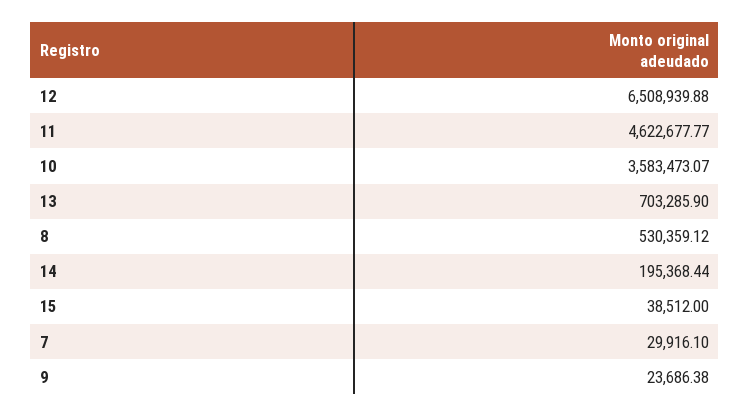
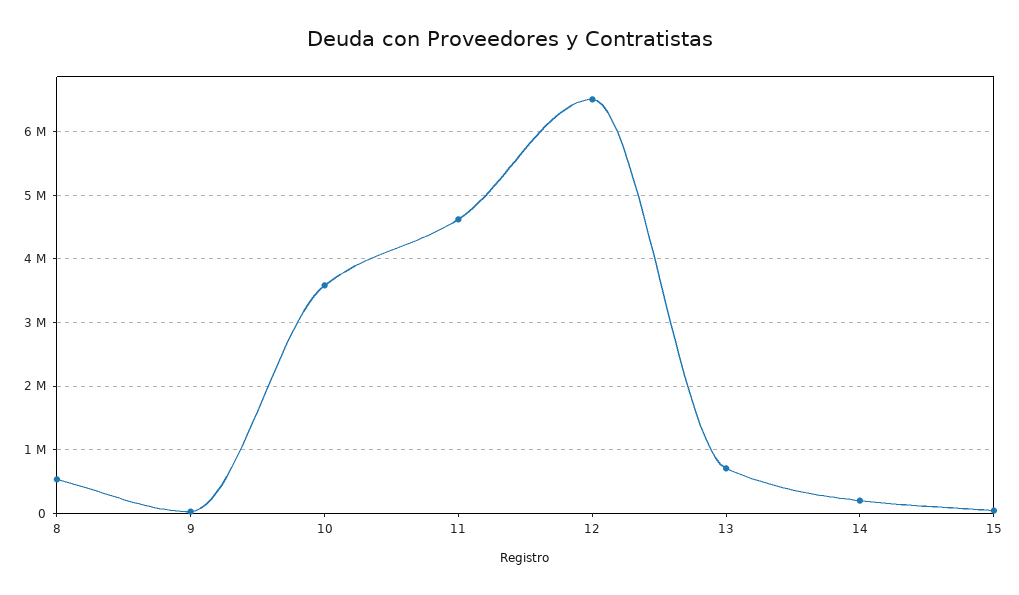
7: 29916.1 -> none

